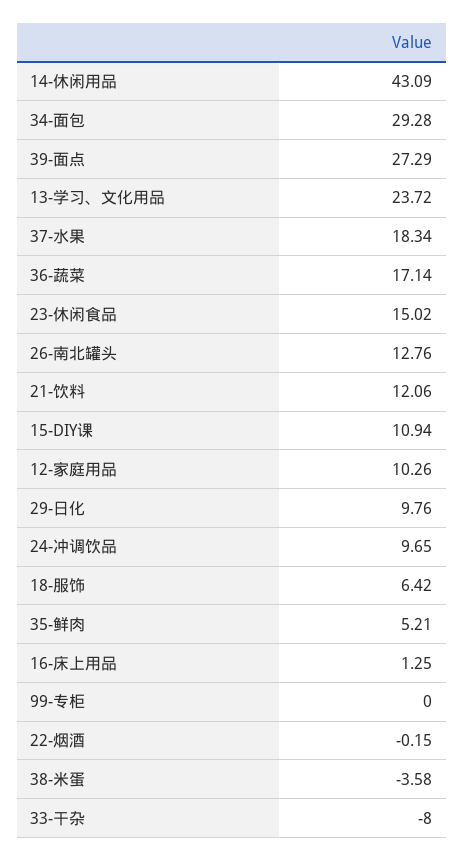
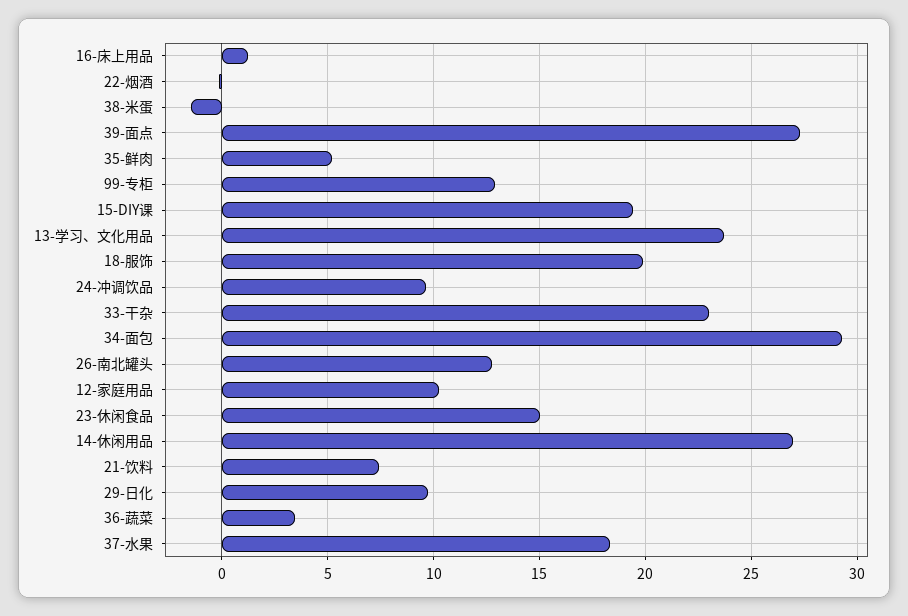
14-休闲用品: 43.09 -> 27
36-蔬菜: 17.14 -> 3.5
21-饮料: 12.06 -> 7.5
15-DIY课: 10.94 -> 19.5
18-服饰: 6.42 -> 20
99-专柜: 0 -> 13
38-米蛋: -3.58 -> -1.5
33-干杂: -8 -> 23

